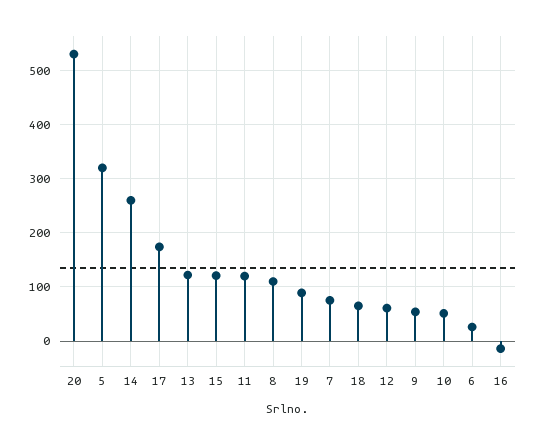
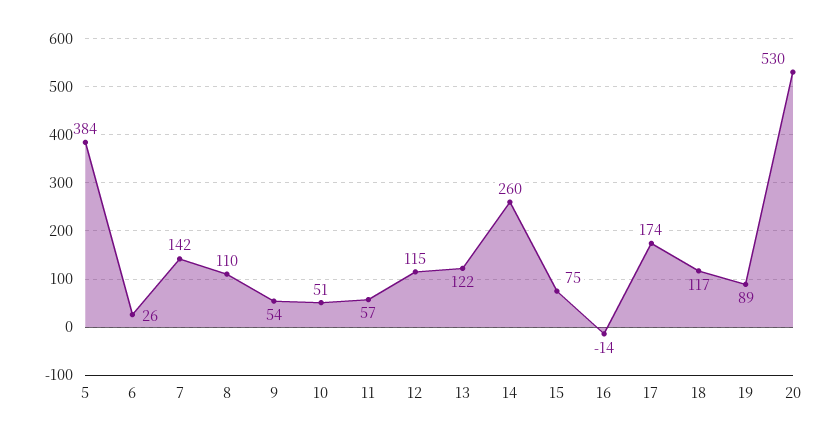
5: 320 -> 384
15: 120 -> 75
11: 120 -> 57
7: 80 -> 142
18: 60 -> 117
12: 60 -> 115

